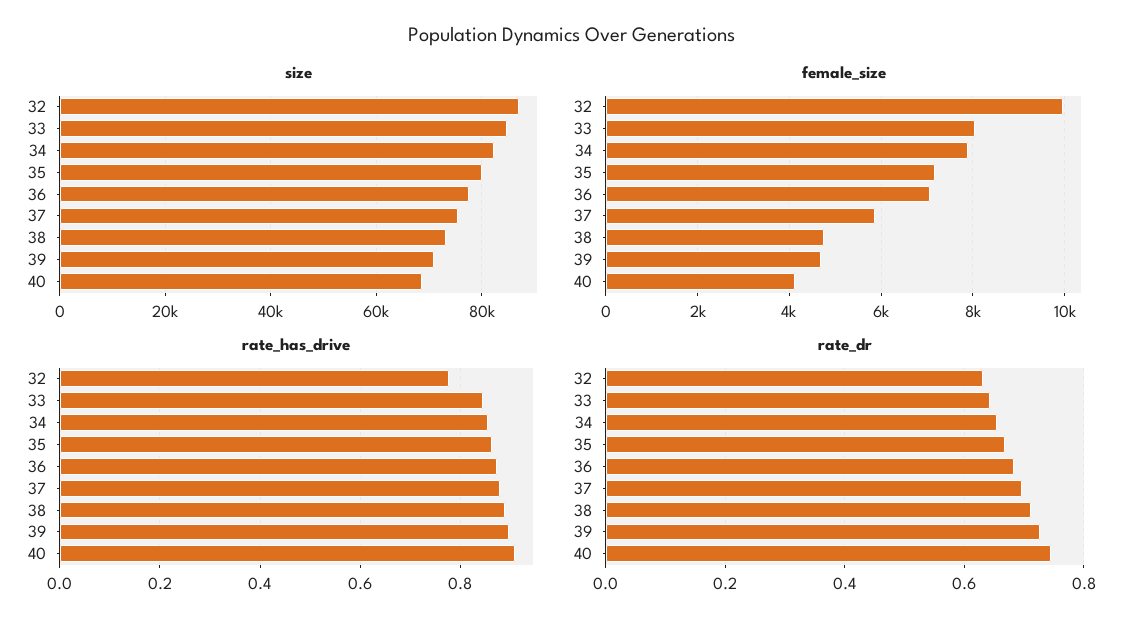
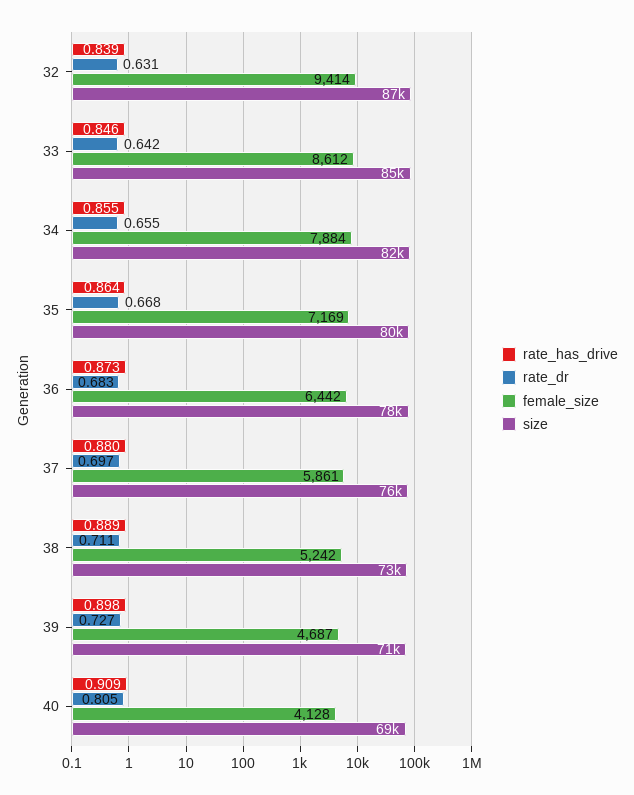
female_size, 32: 10000 -> 9414
female_size, 33: 8000 -> 8612
female_size, 36: 7000 -> 6442
female_size, 38: 4800 -> 5242
rate_has_drive, 32: 0.78 -> 0.839
rate_dr, 40: 0.74 -> 0.805

